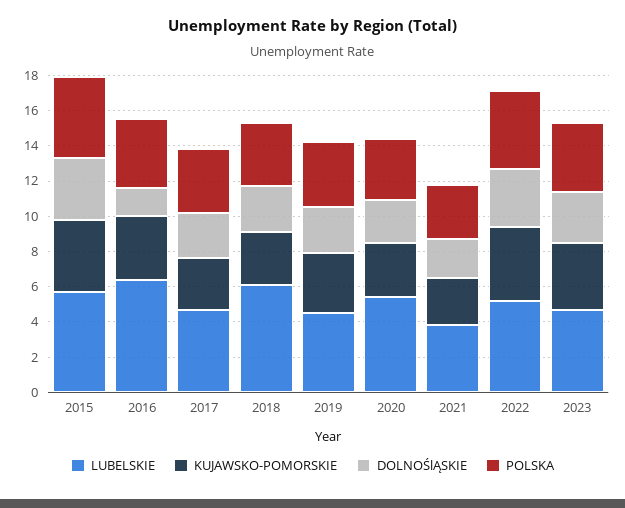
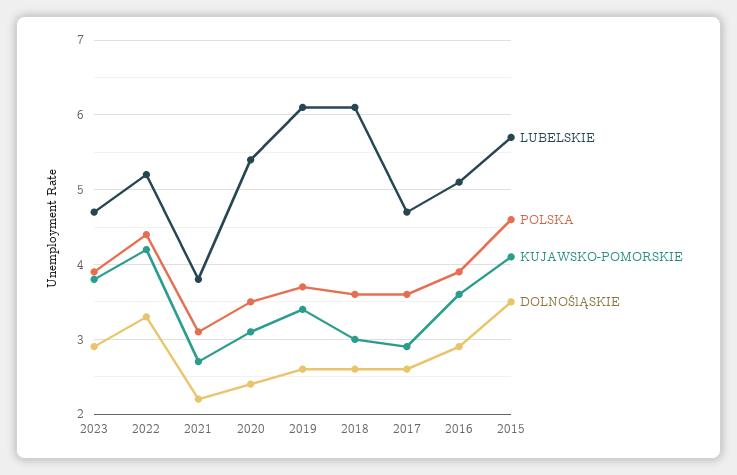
LUBELSKIE, 2016: 6.5 -> 5.1
DOLNOŚlĄSKIE, 2016: 1.5 -> 2.9
LUBELSKIE, 2019: 4.5 -> 6.1

